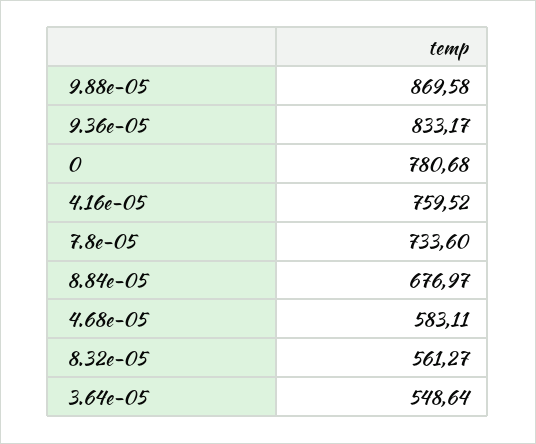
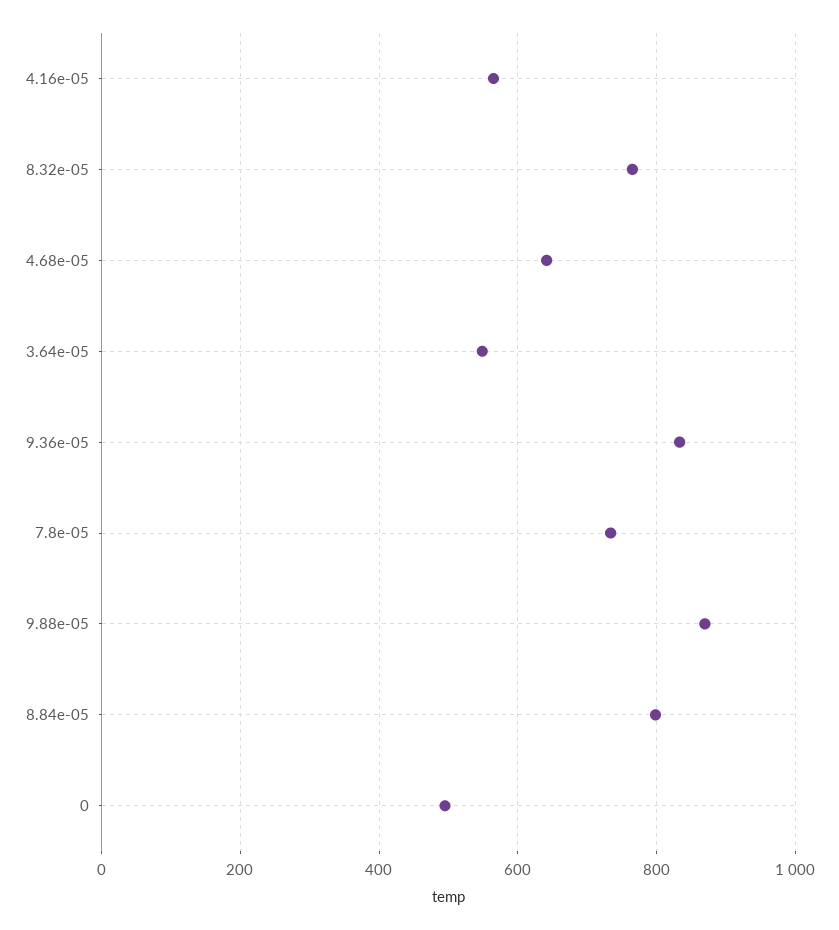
0: 780.68 -> 500
4.16e-05: 759.52 -> 560
8.84e-05: 676.97 -> 800
4.68e-05: 583.11 -> 640
8.32e-05: 561.27 -> 760

